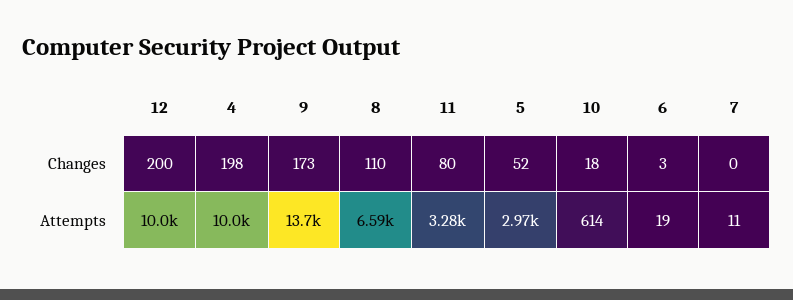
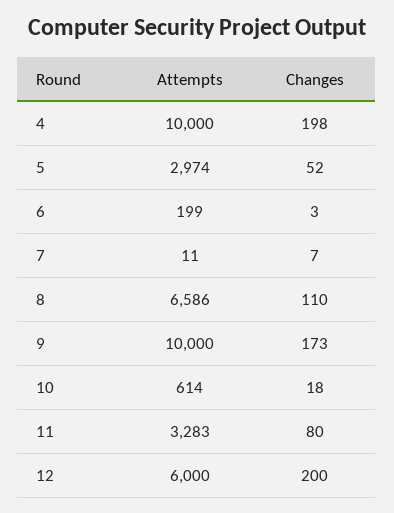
7, Changes: 0 -> 7
12, Attempts: 10000 -> 6000
9, Attempts: 13700 -> 10000
6, Attempts: 19 -> 199

